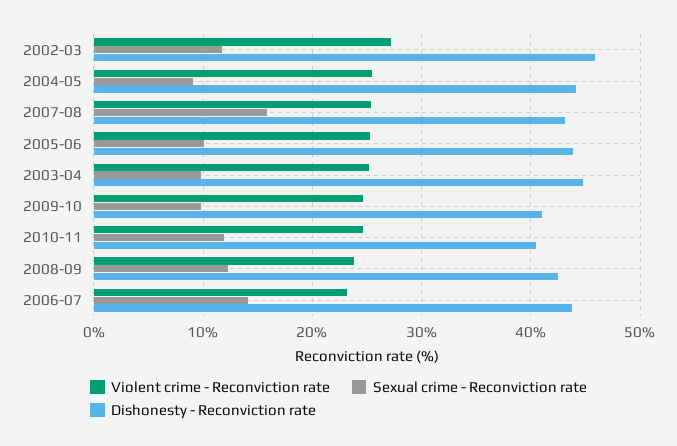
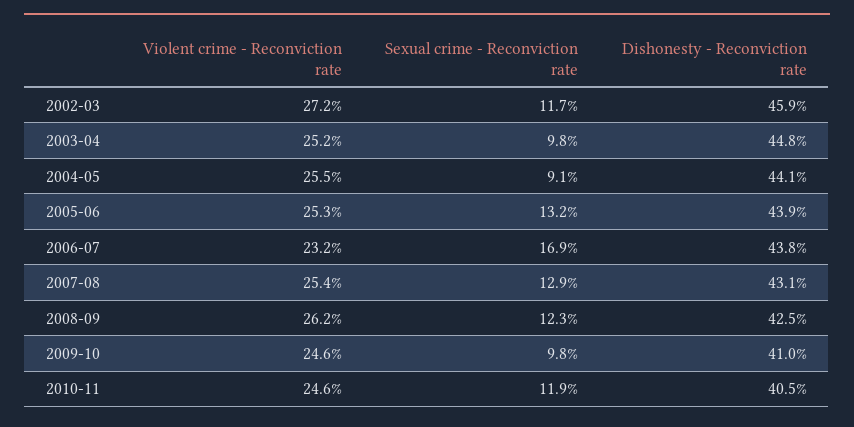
Sexual crime - Reconviction rate, 2007-08: 16 -> 12.9
Sexual crime - Reconviction rate, 2005-06: 10 -> 13.2
Violent crime - Reconviction rate, 2008-09: 24 -> 26.2
Sexual crime - Reconviction rate, 2006-07: 14 -> 16.9

